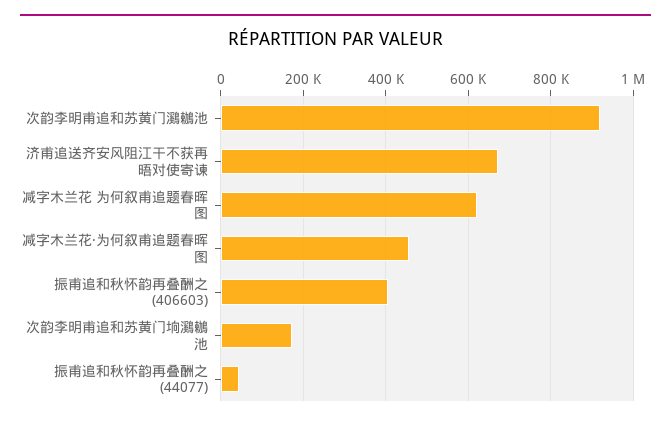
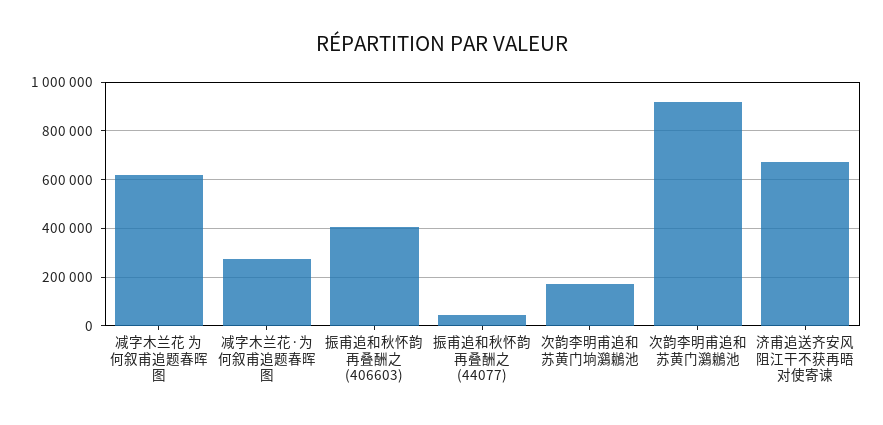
减字木兰花·为何叙甫追题春晖图: 460000 -> 275000

